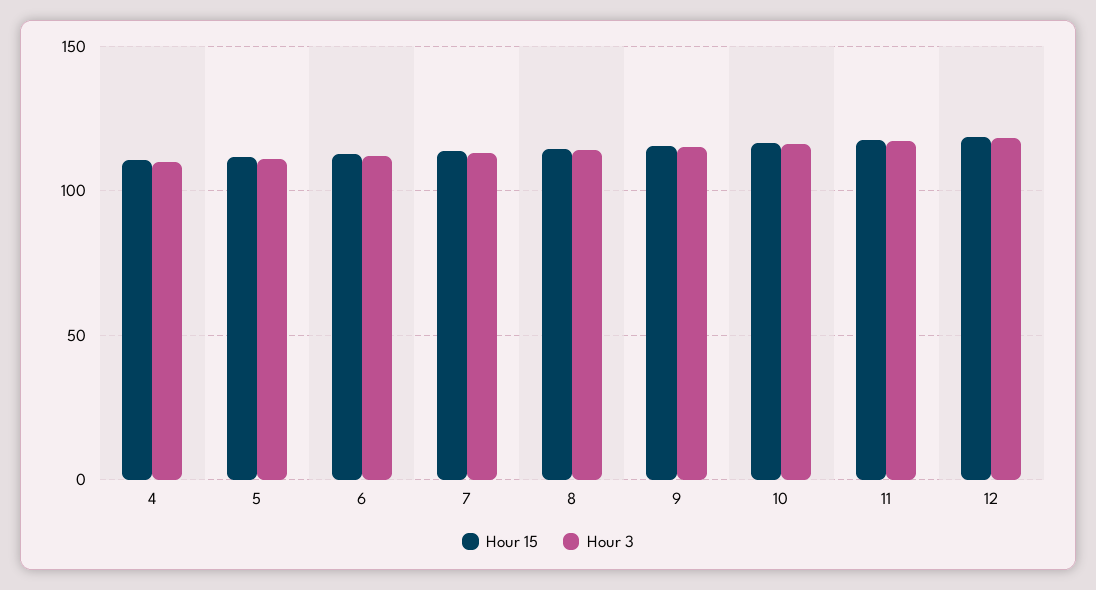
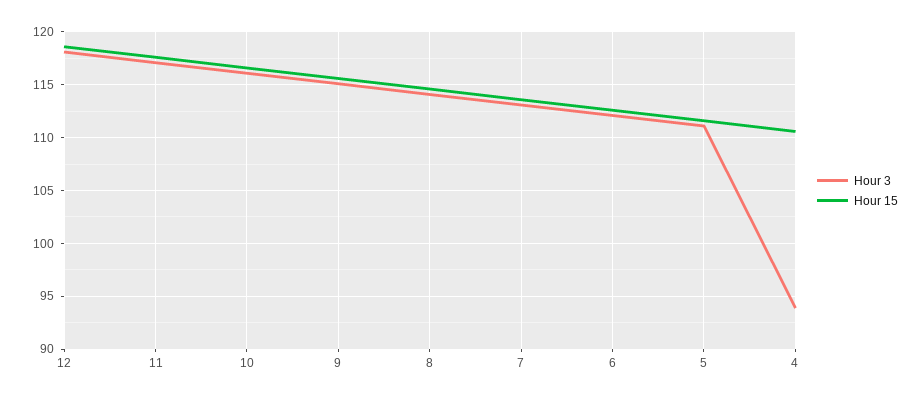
Hour 3, 4: 110 -> 94

